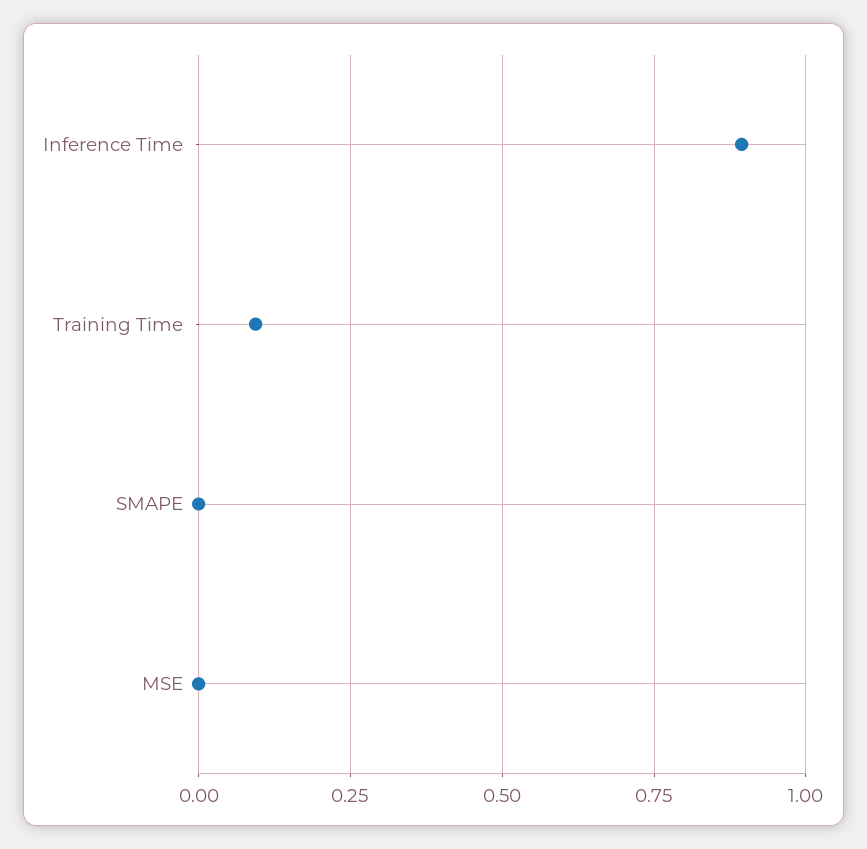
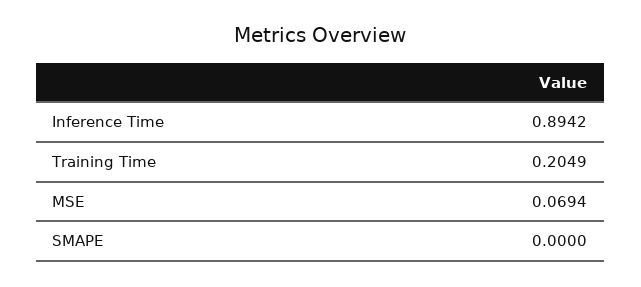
Training Time: 0.1 -> 0.2049
MSE: 0 -> 0.0694

